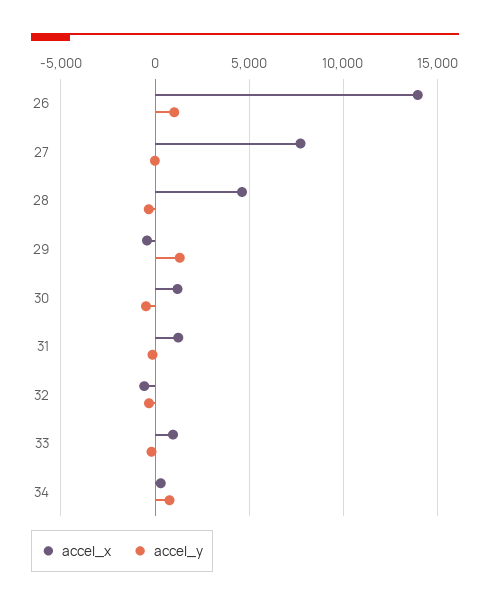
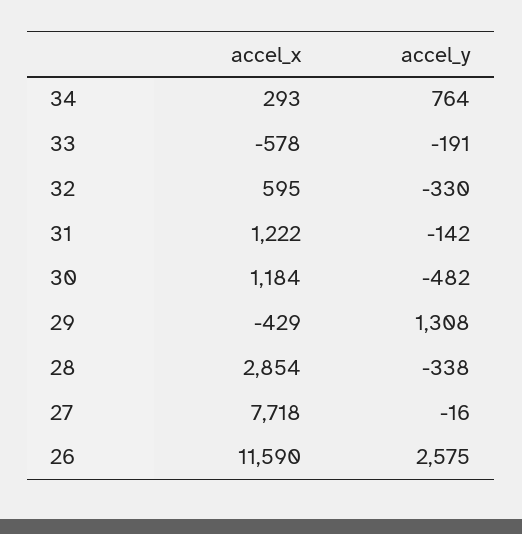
accel_x, 26: 14000 -> 11590
accel_y, 26: 1000 -> 2575
accel_x, 28: 4500 -> 2854
accel_x, 32: -500 -> 595
accel_x, 33: 1000 -> -578

